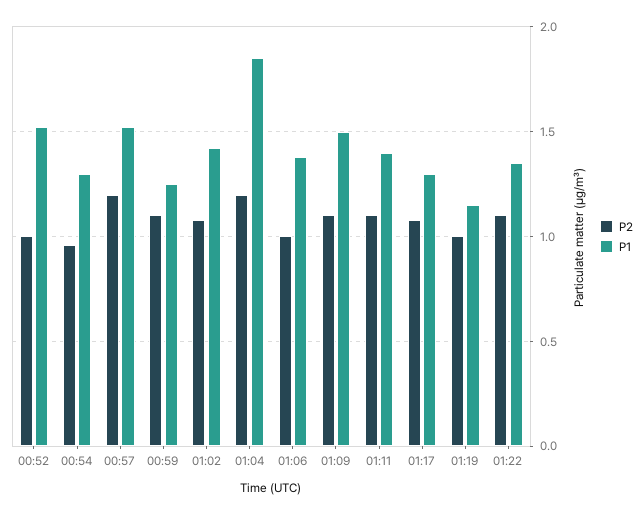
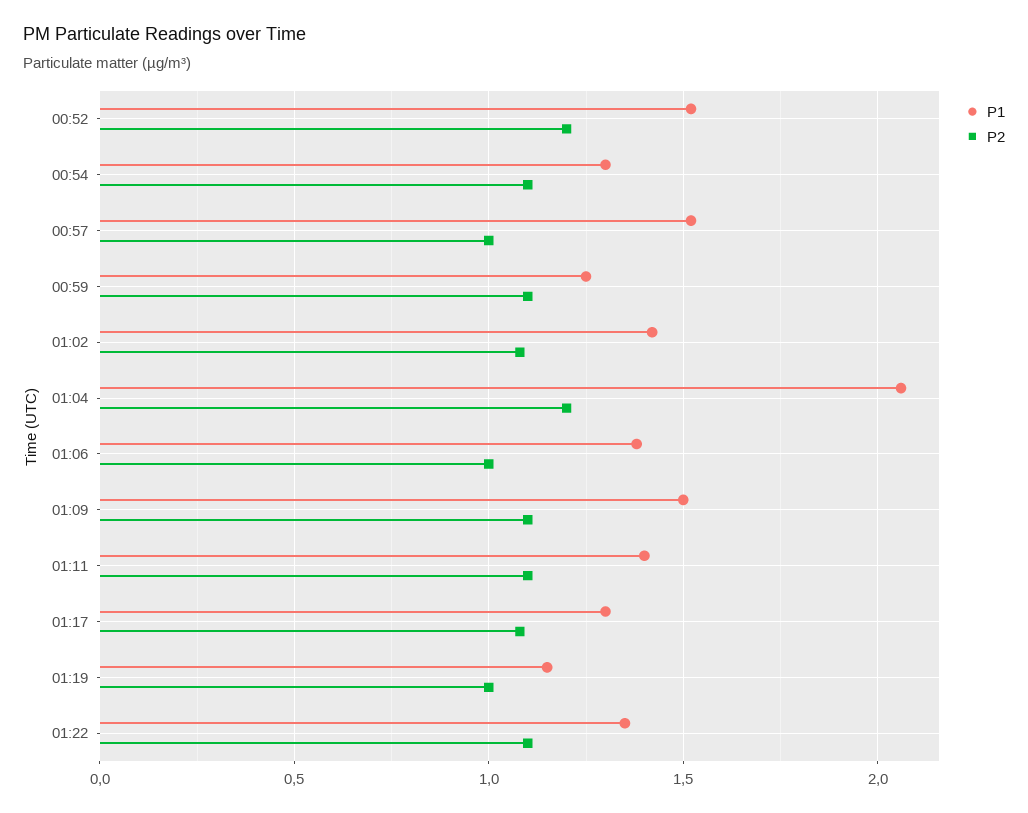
P2, 00:52: 1 -> 1.2
P2, 00:54: 0.95 -> 1.1
P2, 00:57: 1.2 -> 1
P1, 01:04: 1.85 -> 2.05

